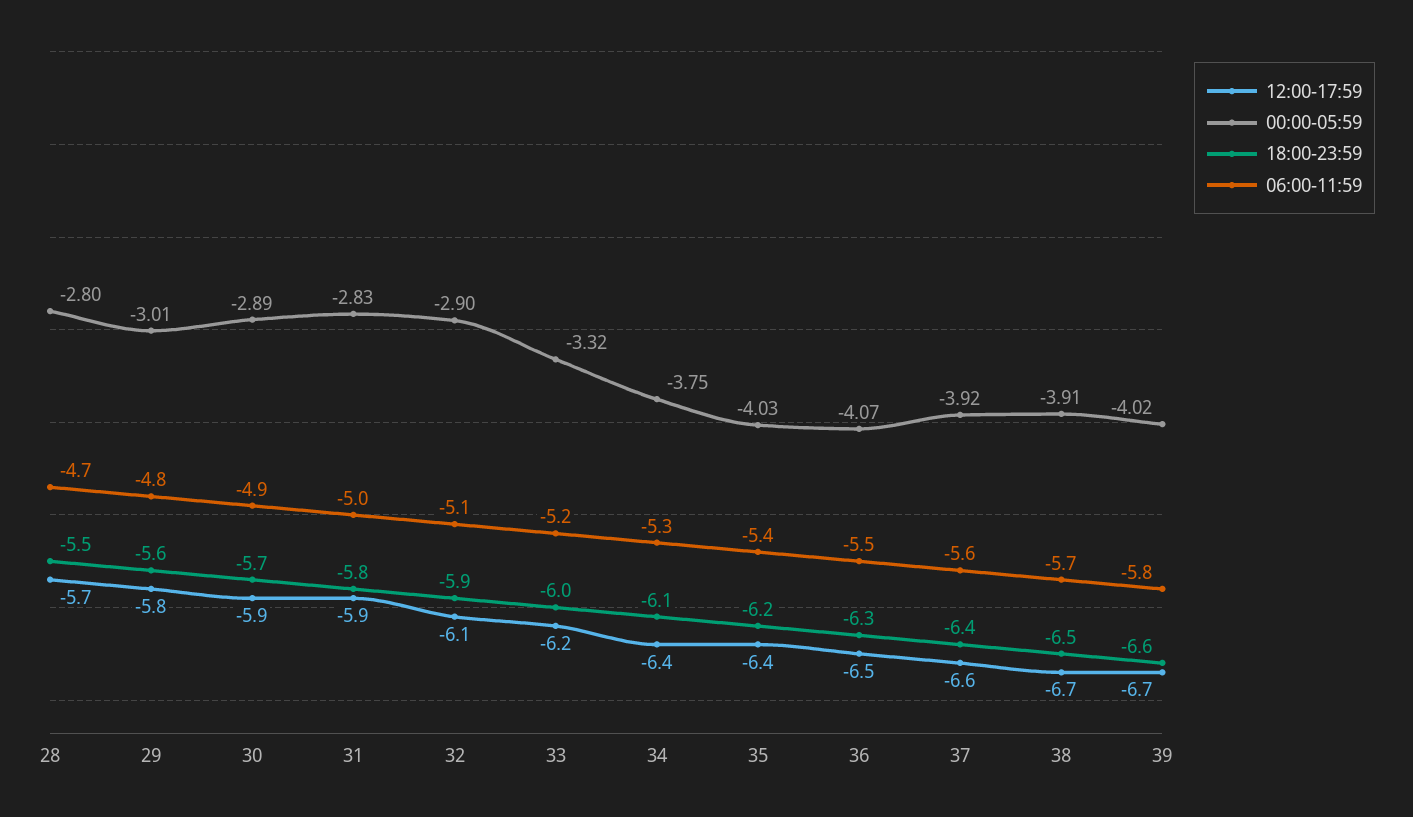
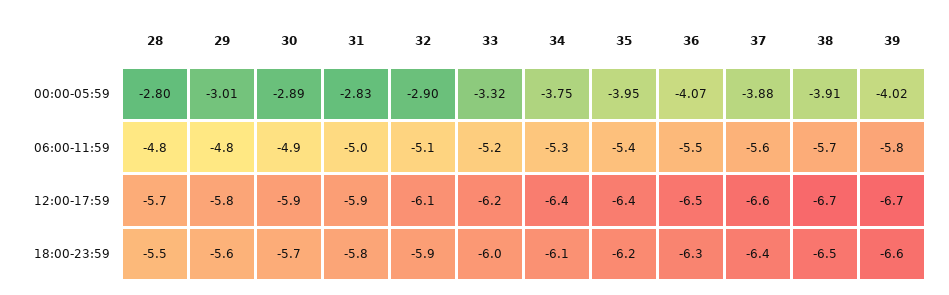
06:00-11:59, 28: -4.7 -> -4.8
00:00-05:59, 35: -4.03 -> -3.95
00:00-05:59, 37: -3.92 -> -3.88

